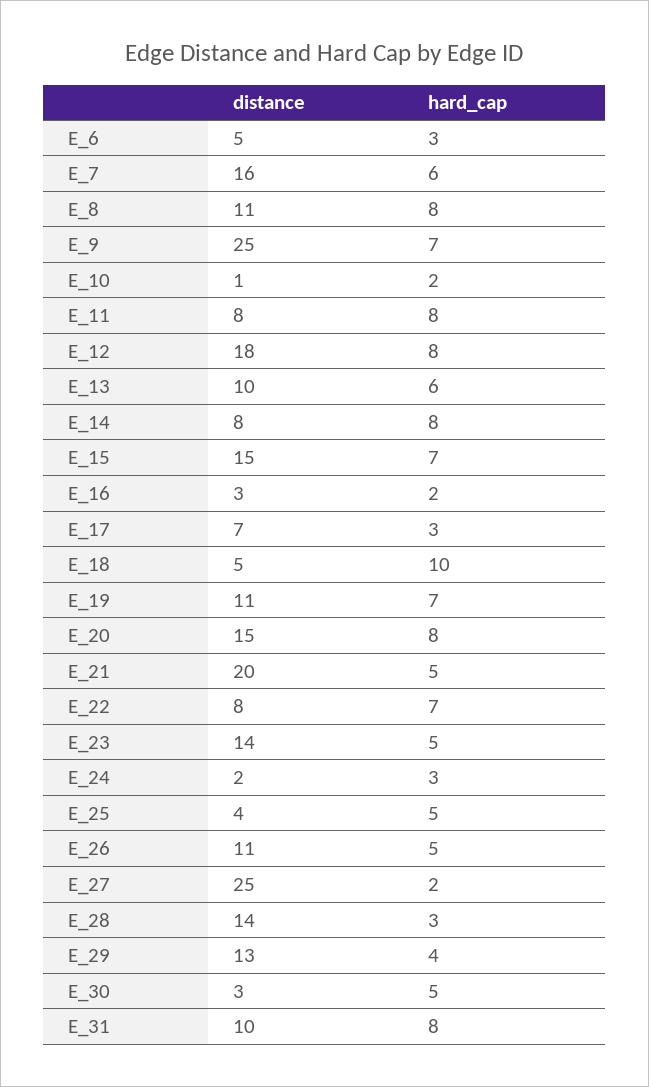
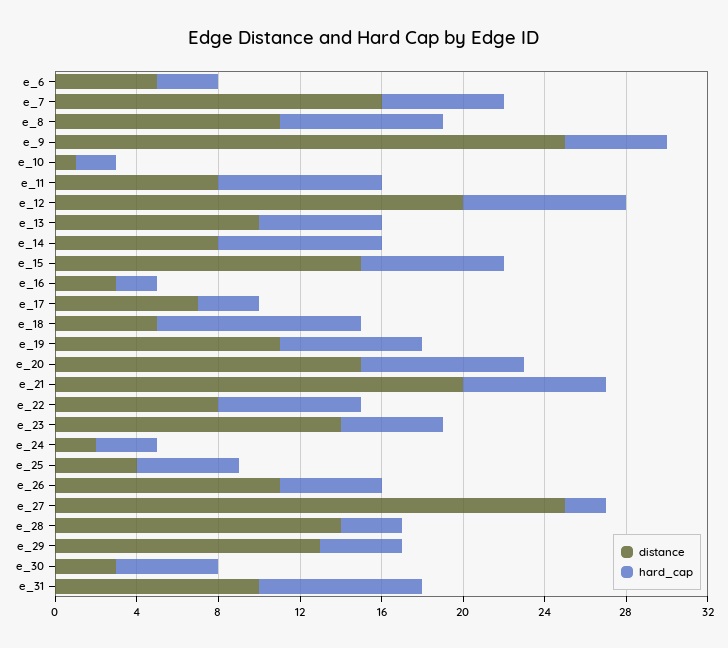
hard_cap, E_9: 7 -> 5
distance, E_12: 18 -> 20
hard_cap, E_21: 5 -> 7

